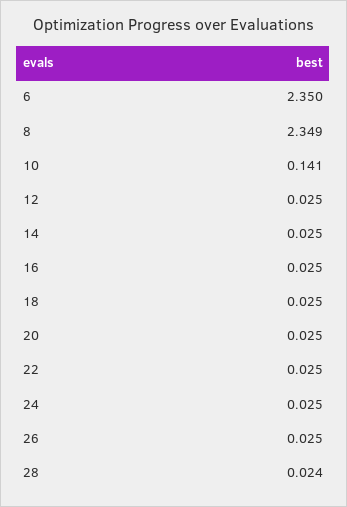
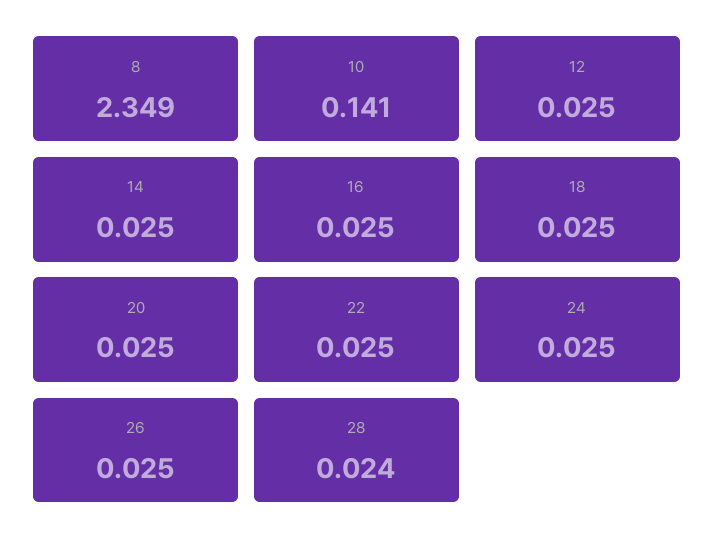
6: 2.35 -> none

